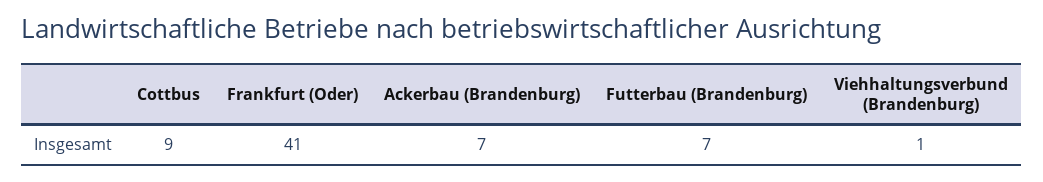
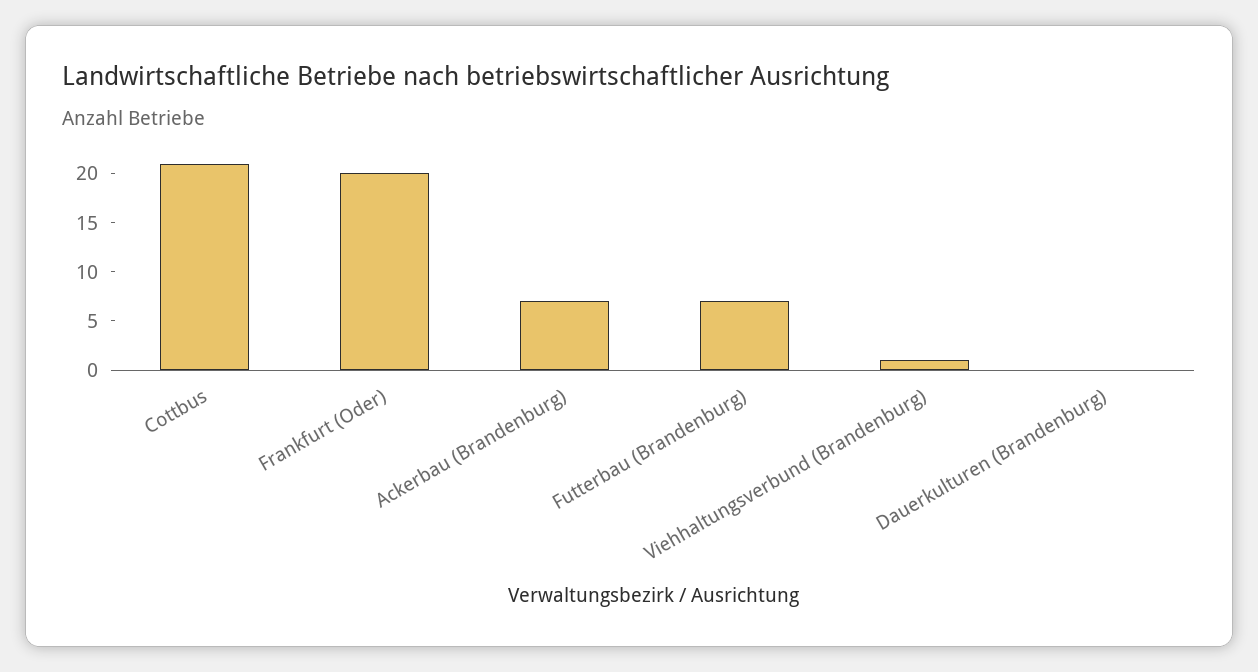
Cottbus: 9 -> 21
Frankfurt (Oder): 41 -> 20
Dauerkulturen (Brandenburg): none -> 0

